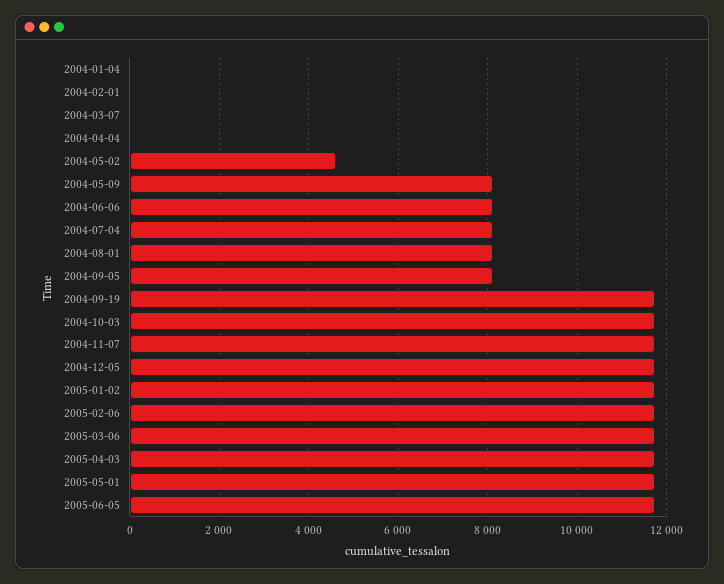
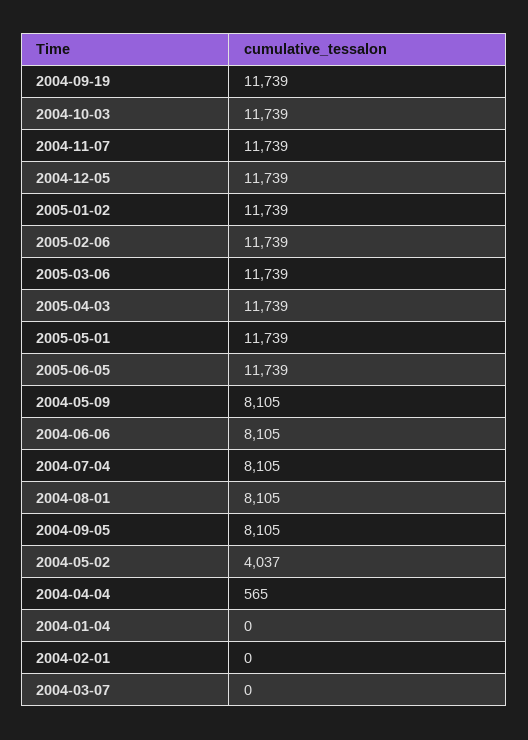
2004-04-04: 0 -> 565
2004-05-02: 4600 -> 4037

